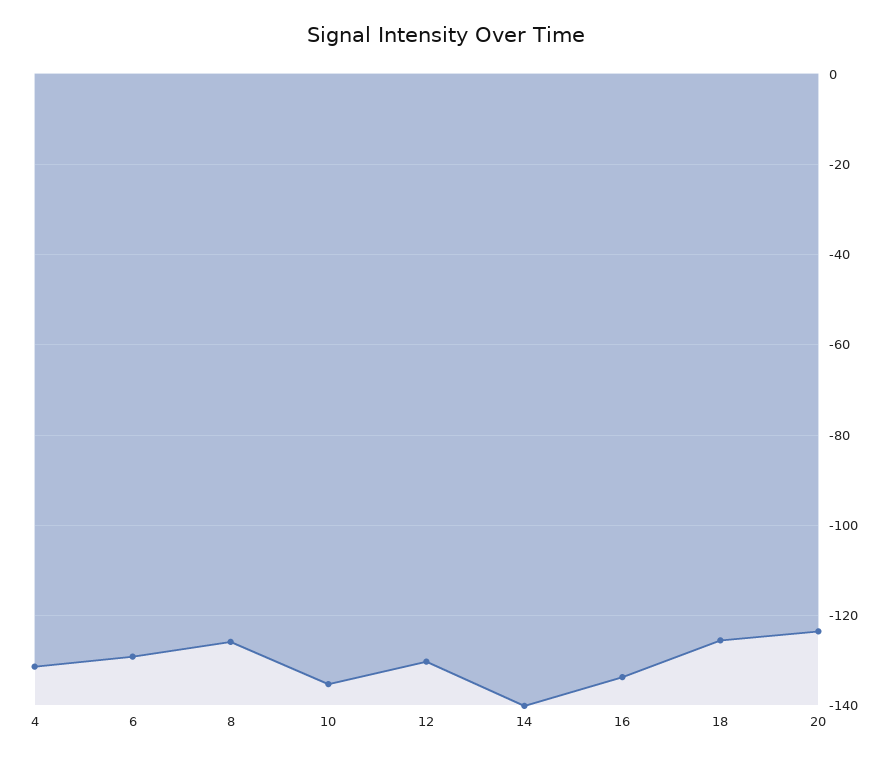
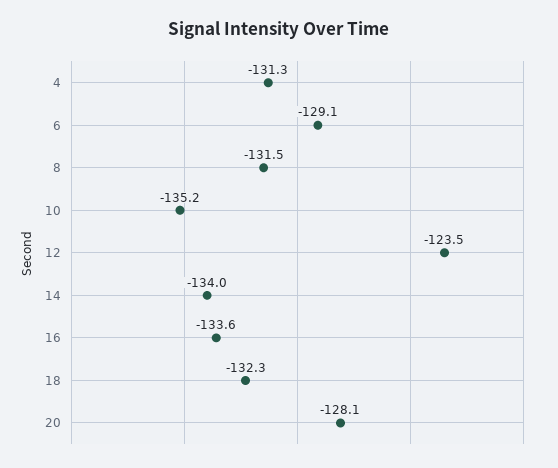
8: -126 -> -131.5
12: -130 -> -123.5
14: -140 -> -134
18: -126 -> -132.3
20: -124 -> -128.1

